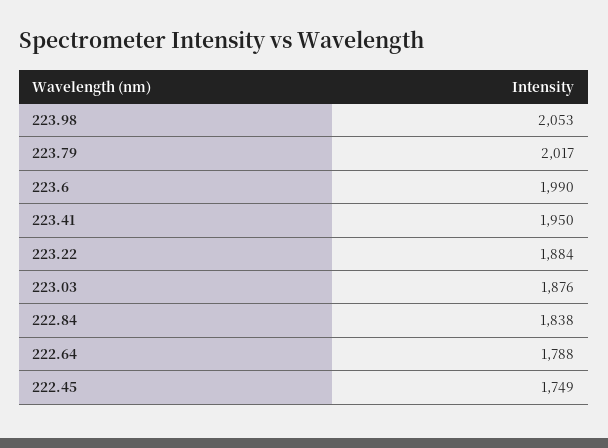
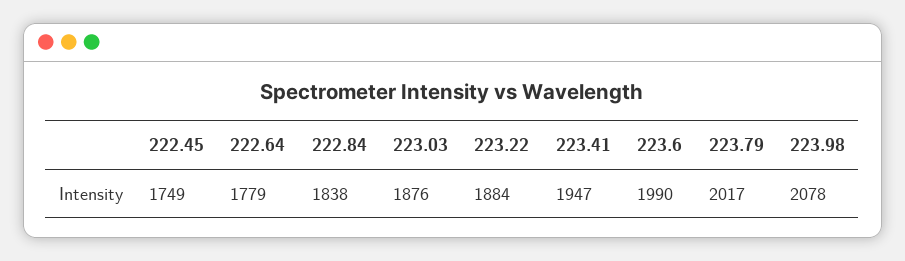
223.98: 2053 -> 2078
223.41: 1950 -> 1947
222.64: 1788 -> 1779

